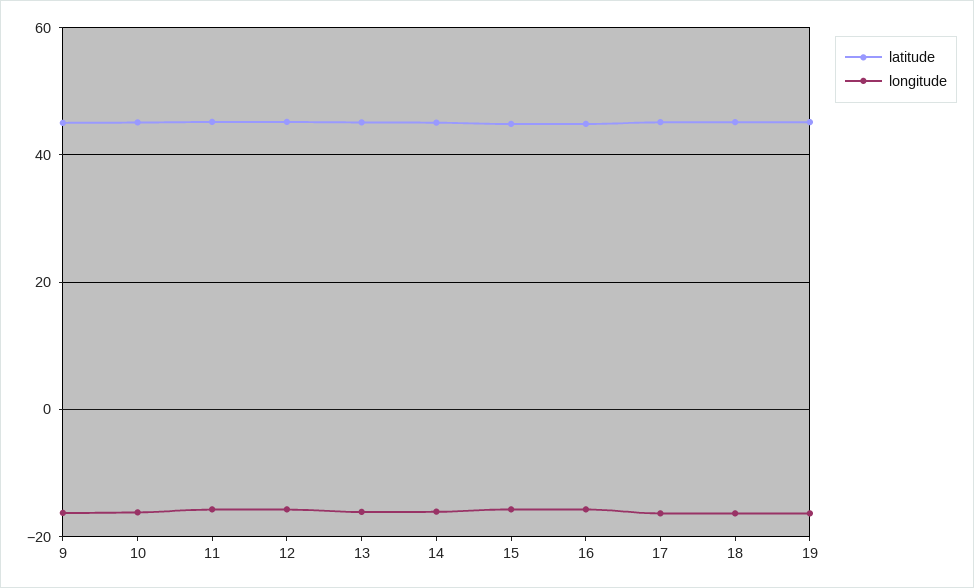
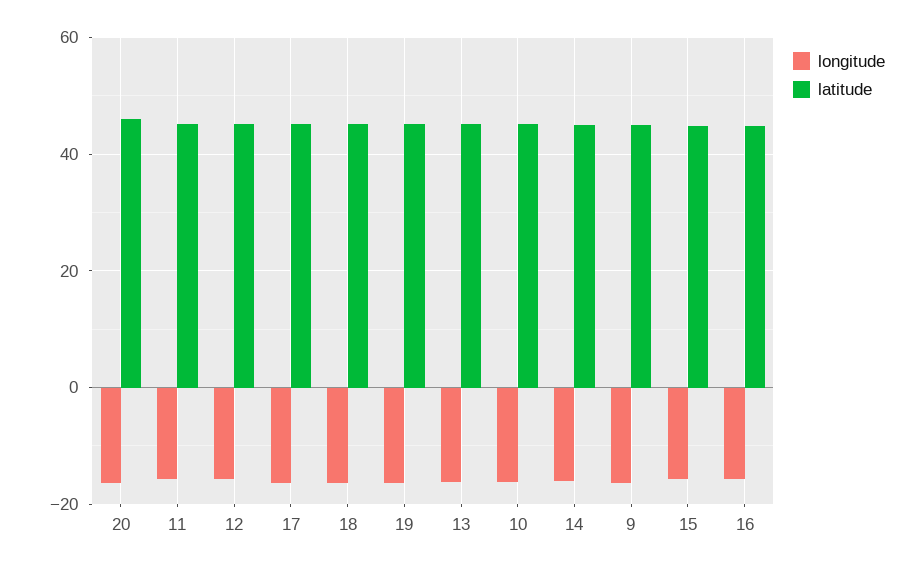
longitude, 20: none -> -16
latitude, 20: none -> 46

